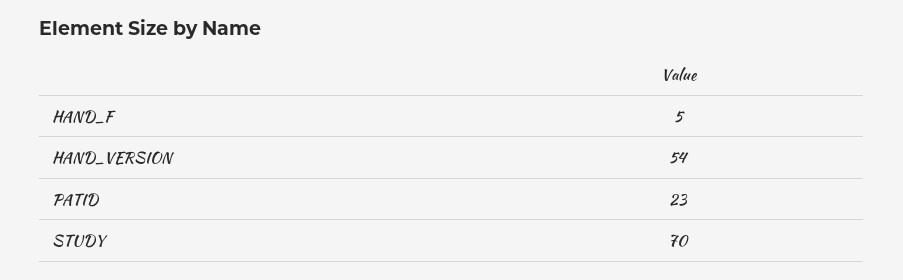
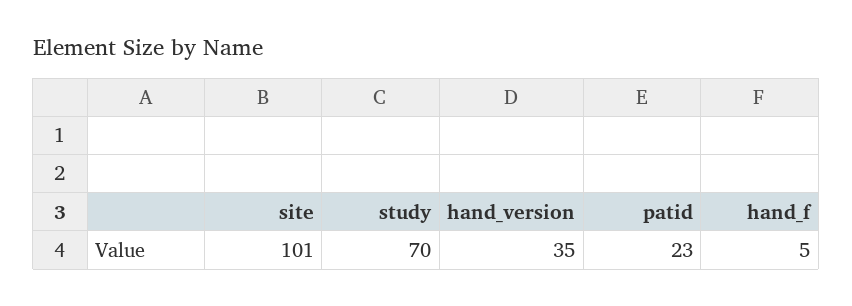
HAND_VERSION: 54 -> 35
site: none -> 101

